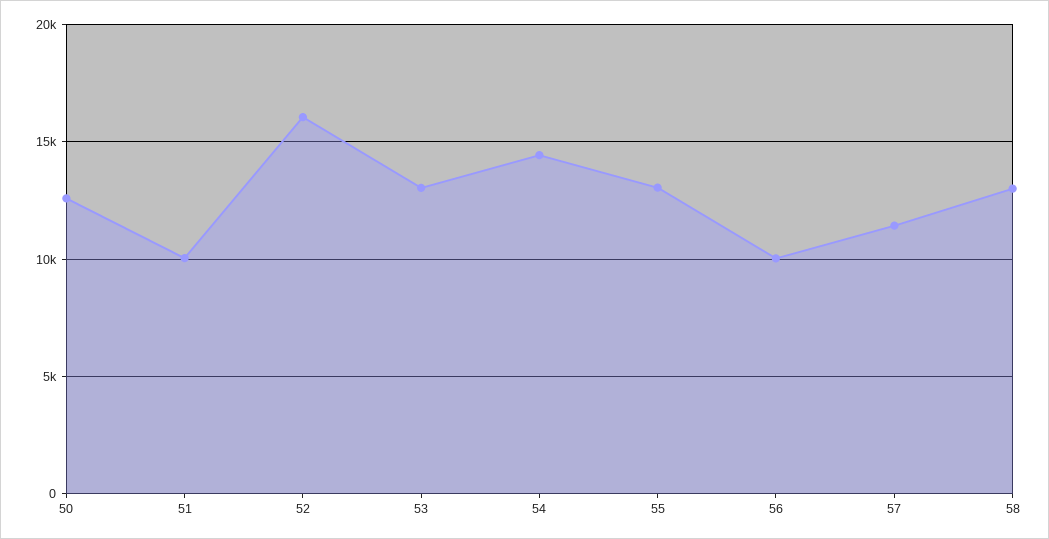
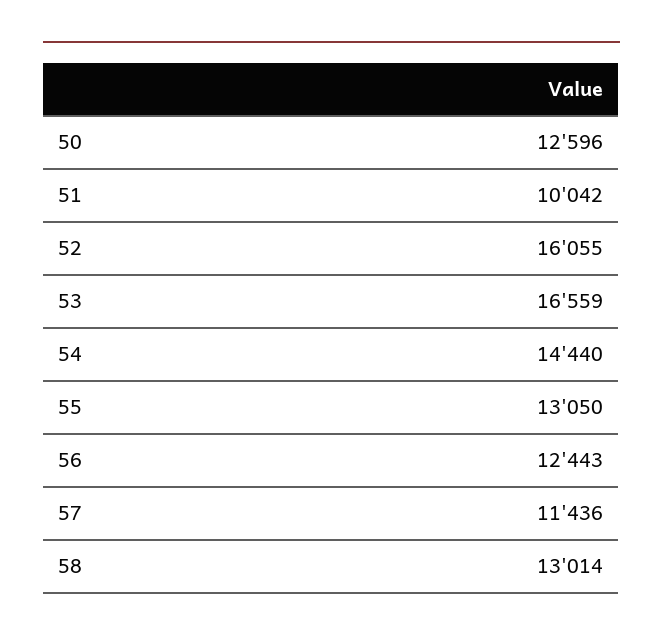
53: 13000 -> 16559
56: 10000 -> 12443

